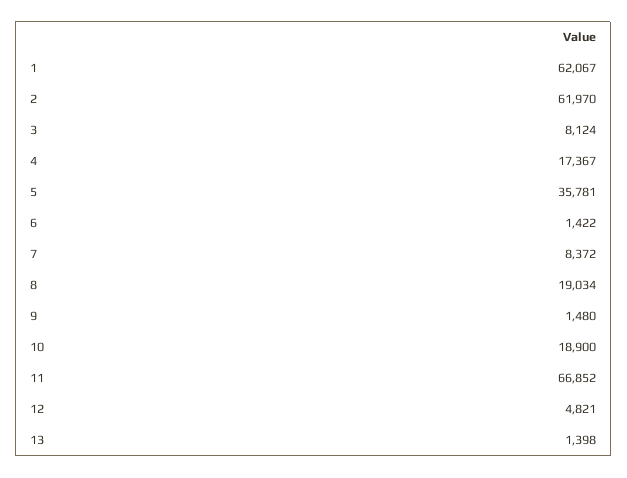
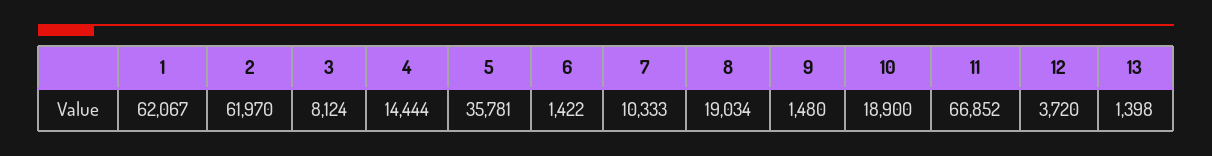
4: 17367 -> 14444
7: 8372 -> 10333
12: 4821 -> 3720

